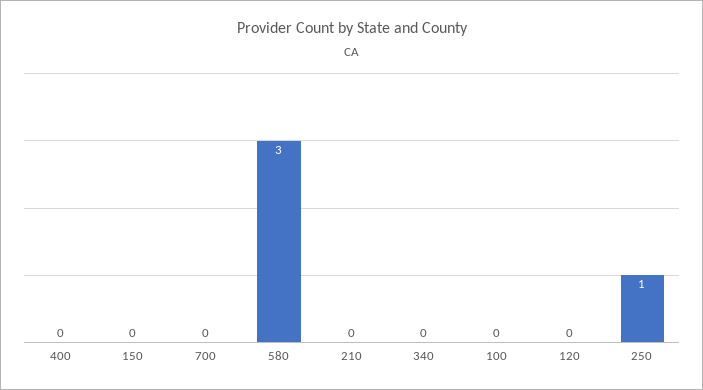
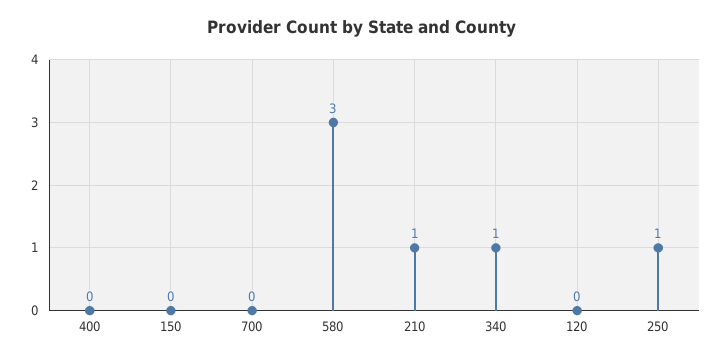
210: 0 -> 1
340: 0 -> 1
100: 0 -> none

